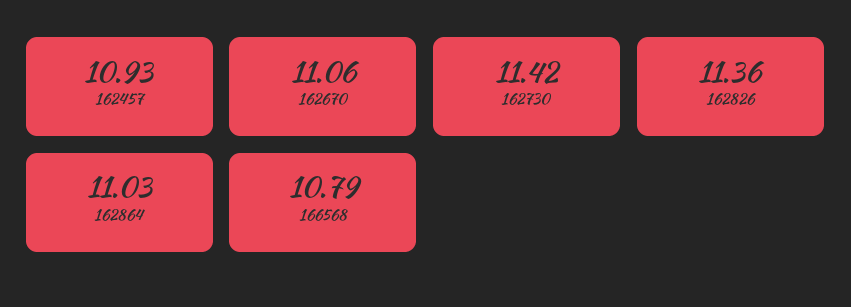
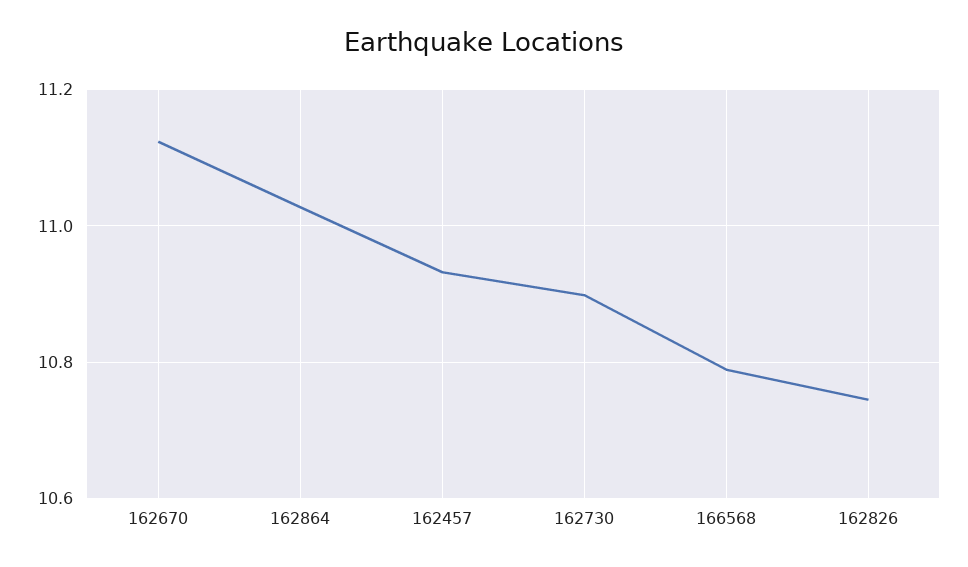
162670: 11.06 -> 11.12
162730: 11.42 -> 10.9
162826: 11.36 -> 10.74

